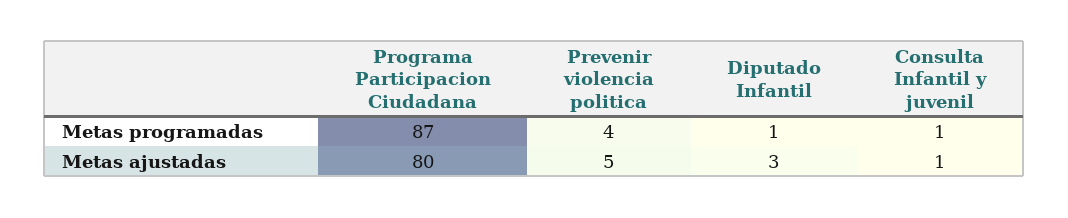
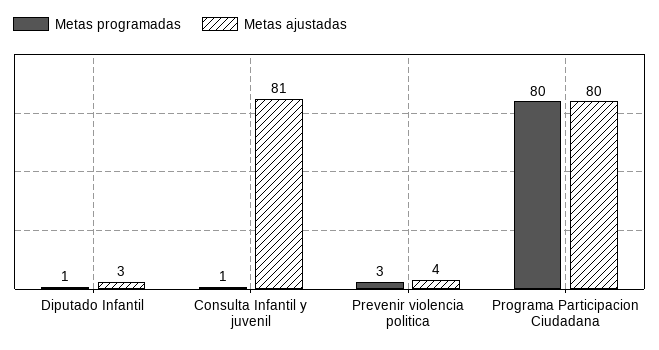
Metas programadas, Programa Participacion Ciudadana: 87 -> 80
Metas programadas, Prevenir violencia politica: 4 -> 3
Metas ajustadas, Prevenir violencia politica: 5 -> 4
Metas ajustadas, Consulta Infantil y juvenil: 1 -> 81

